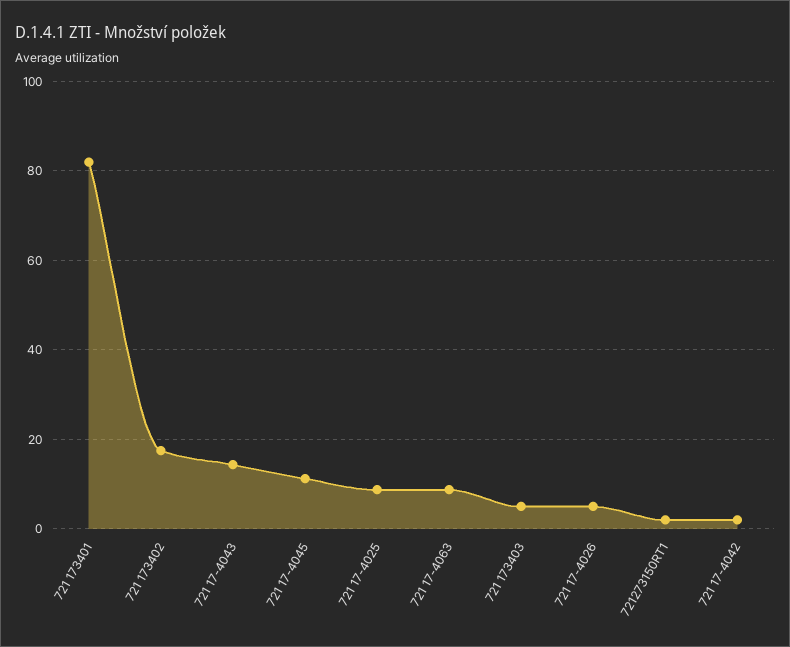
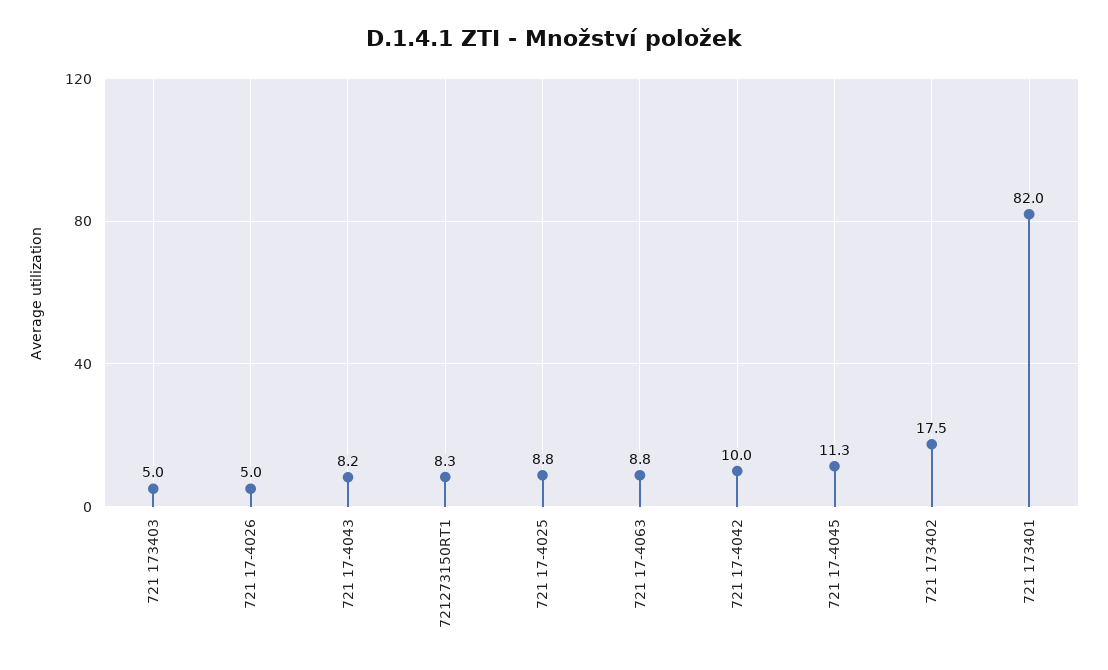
721 17-4043: 14 -> 8.2
721273150RT1: 2 -> 8.3
721 17-4042: 2 -> 10

